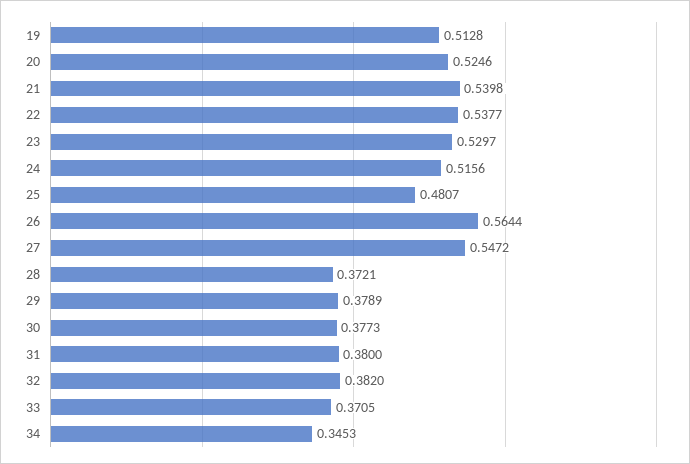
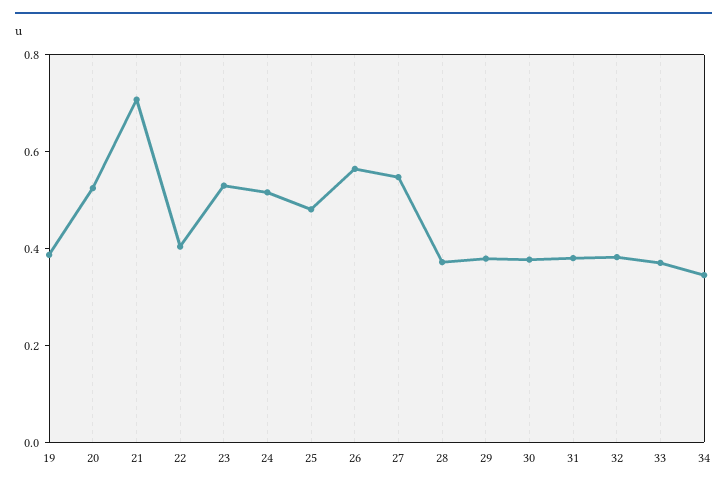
19: 0.5128 -> 0.4
21: 0.5398 -> 0.7
22: 0.5377 -> 0.4

